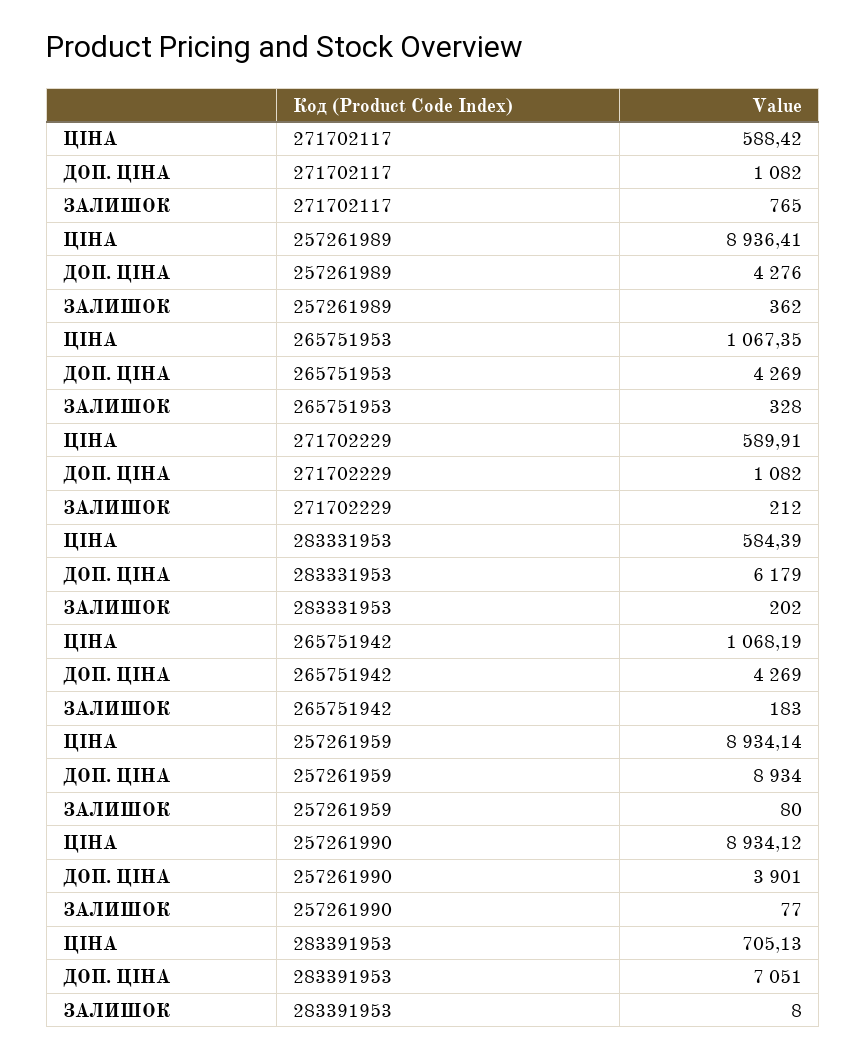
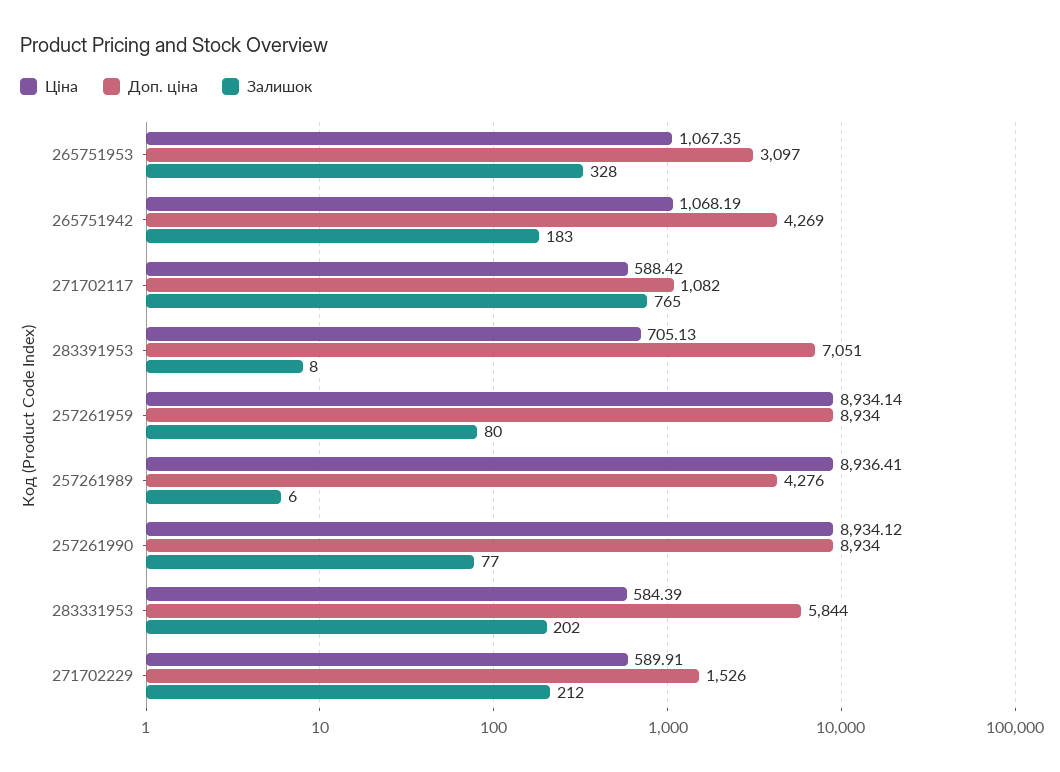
ЗАЛИШОК, 257261989: 362 -> 6
ДОП. ЦІНА, 265751953: 4269 -> 3097
ДОП. ЦІНА, 271702229: 1082 -> 1526
ДОП. ЦІНА, 283331953: 6179 -> 5844
ДОП. ЦІНА, 257261990: 3901 -> 8934

